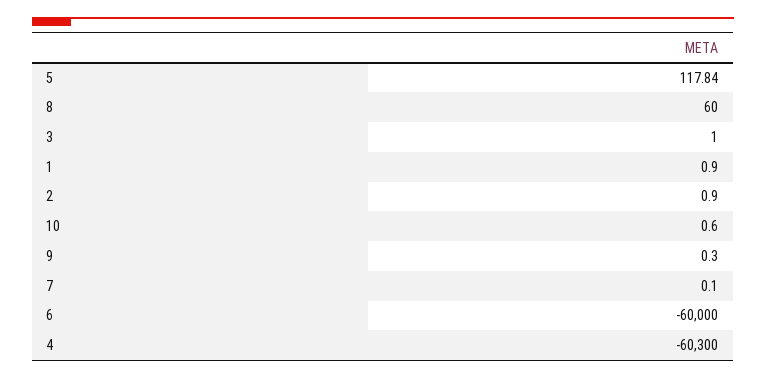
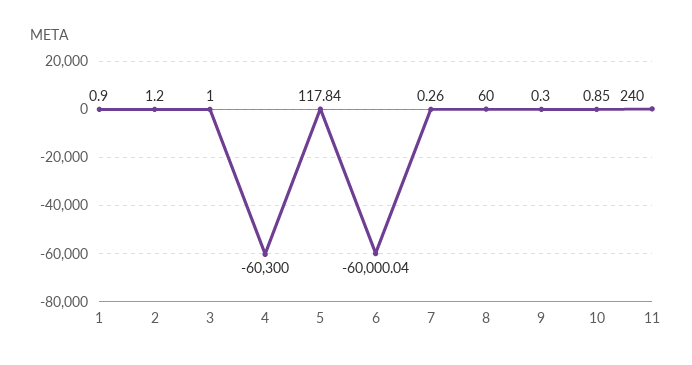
2: 0.9 -> 1.2
10: 0.6 -> 0.85
7: 0.1 -> 0.26
6: -60000 -> -60000.04
11: none -> 240

